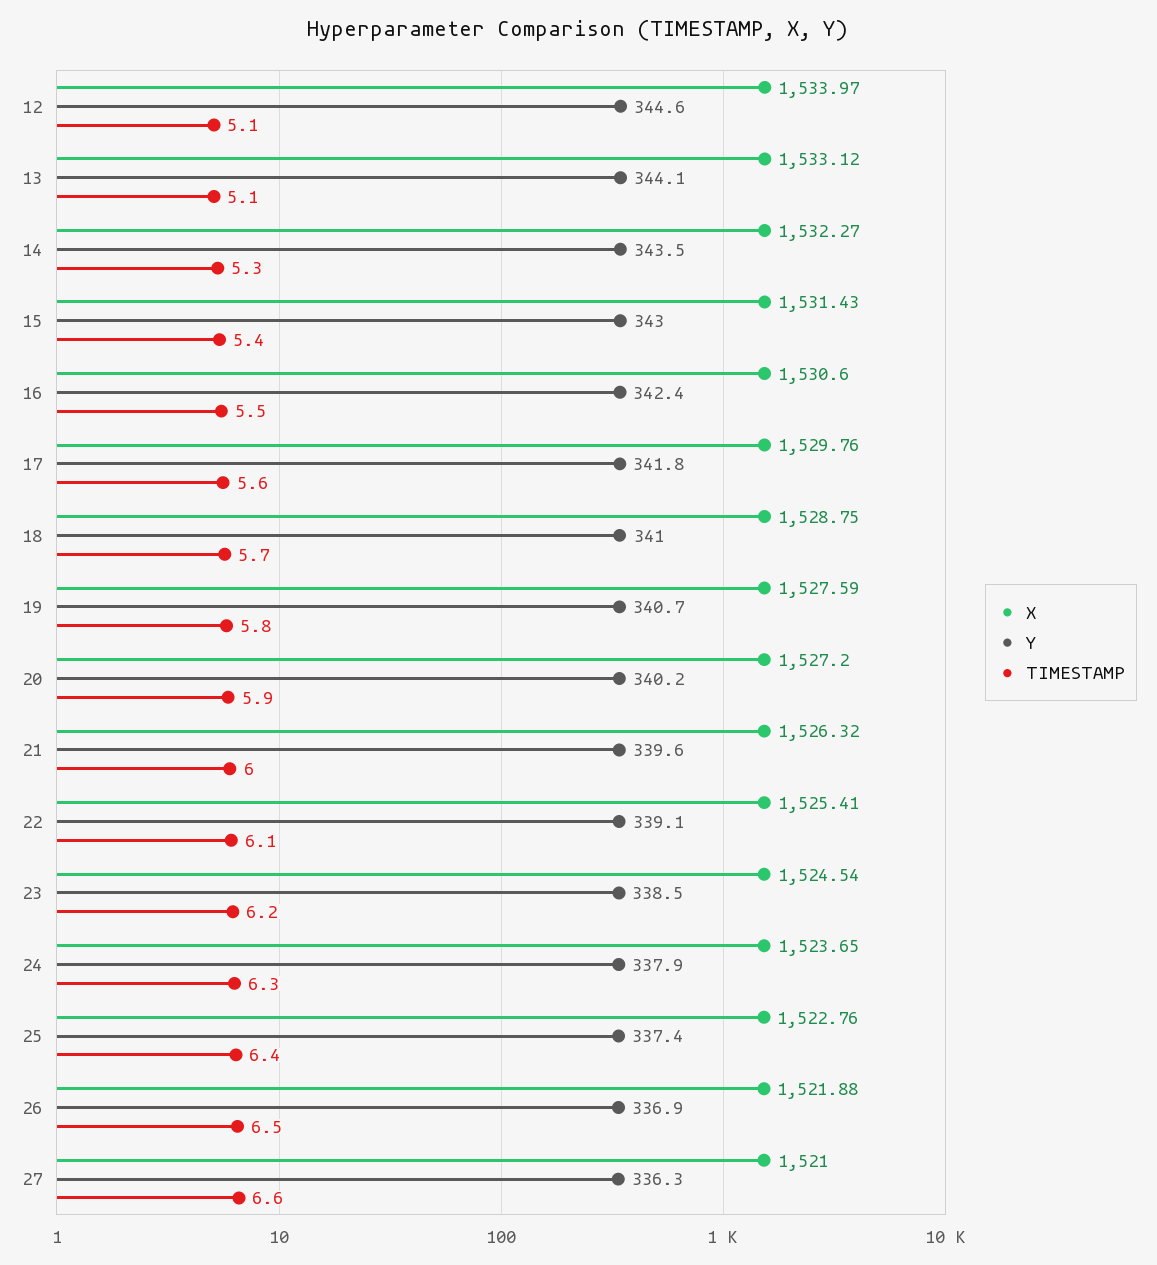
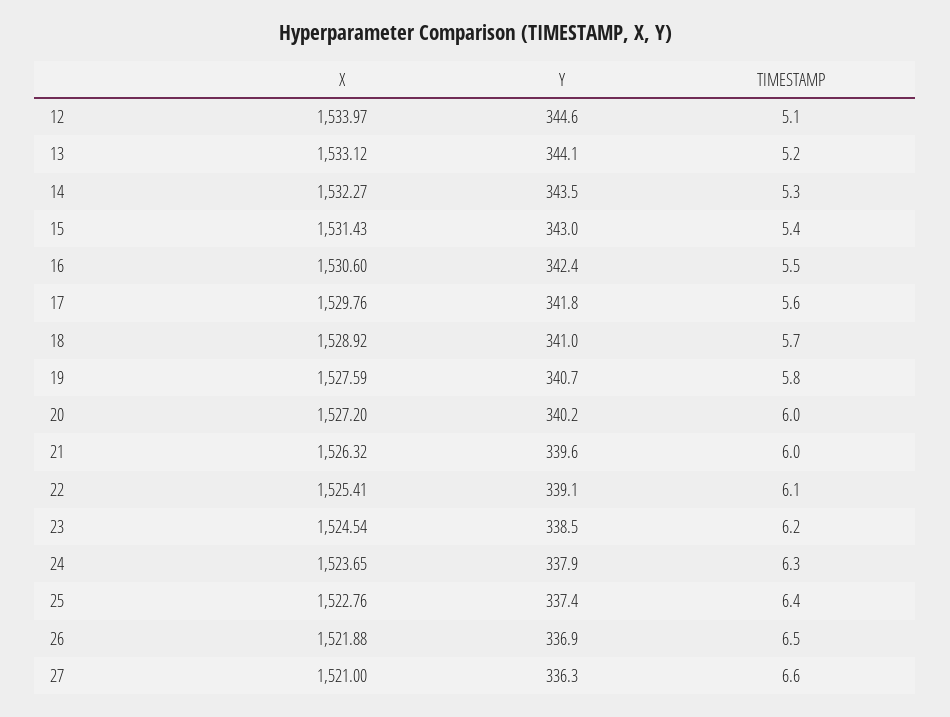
TIMESTAMP, 13: 5.1 -> 5.2
X, 18: 1528.75 -> 1528.92
TIMESTAMP, 20: 5.9 -> 6

